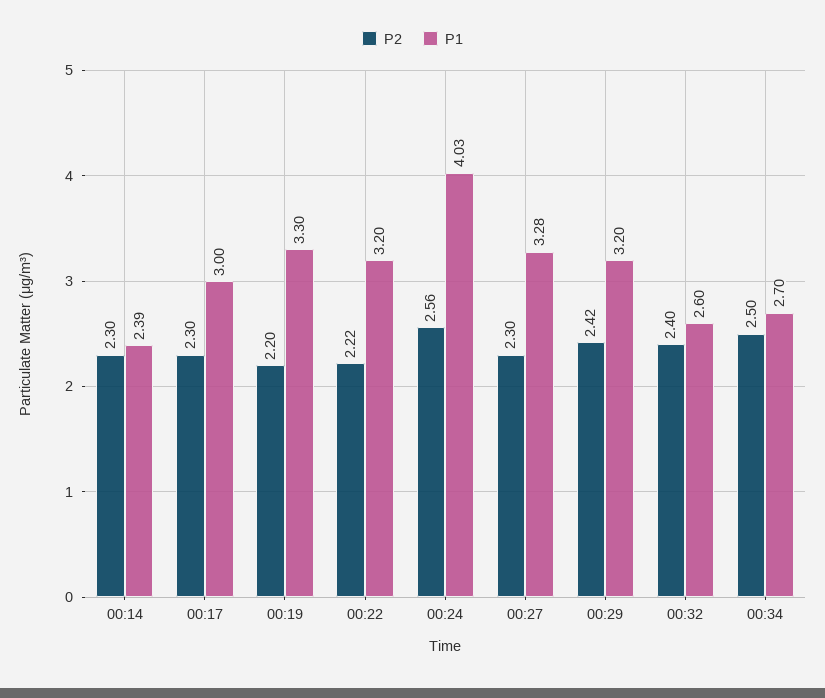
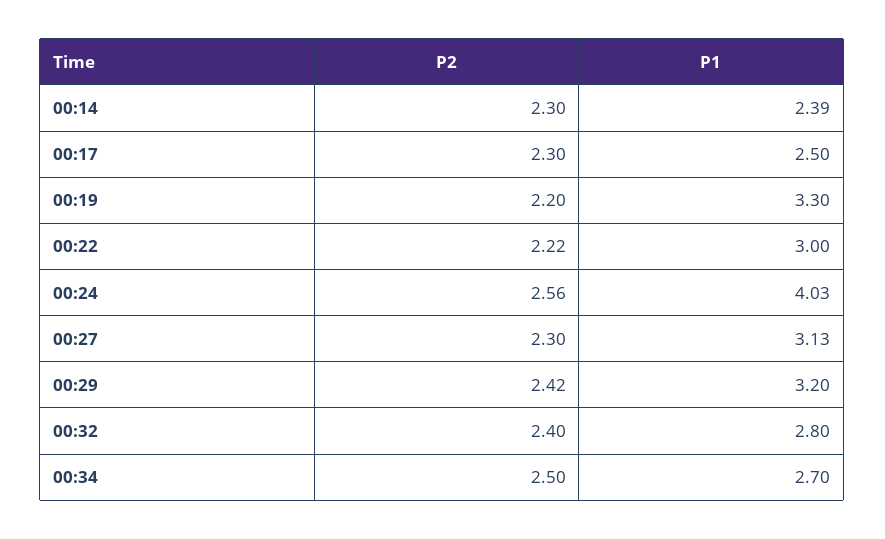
P1, 00:17: 3 -> 2.5
P1, 00:22: 3.2 -> 3
P1, 00:27: 3.28 -> 3.13
P1, 00:32: 2.6 -> 2.8

